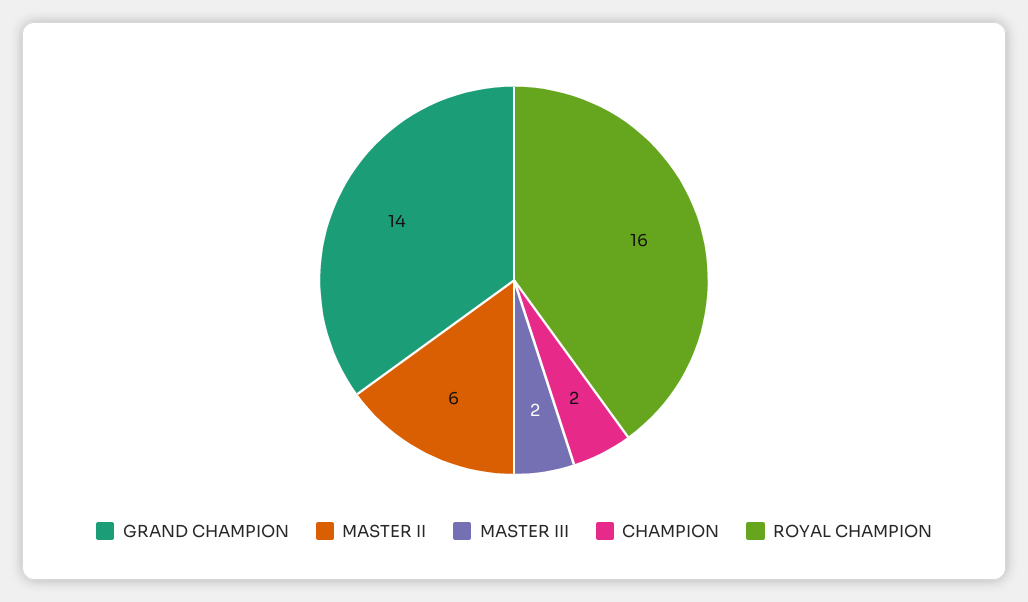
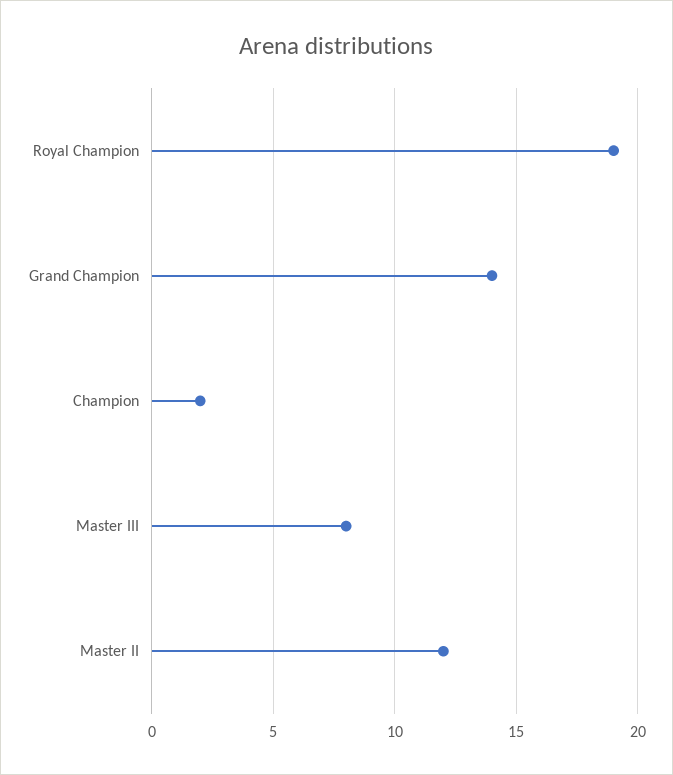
MASTER II: 6 -> 12
MASTER III: 2 -> 8
ROYAL CHAMPION: 16 -> 19

